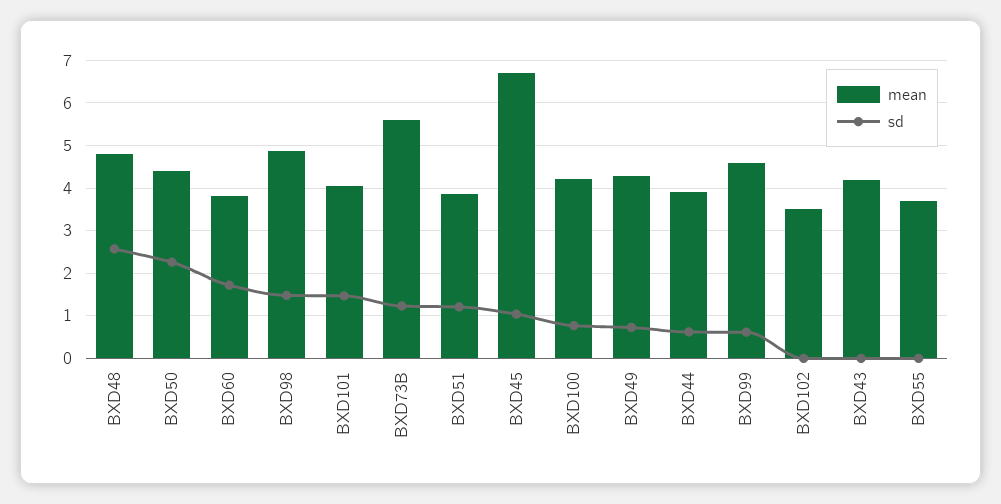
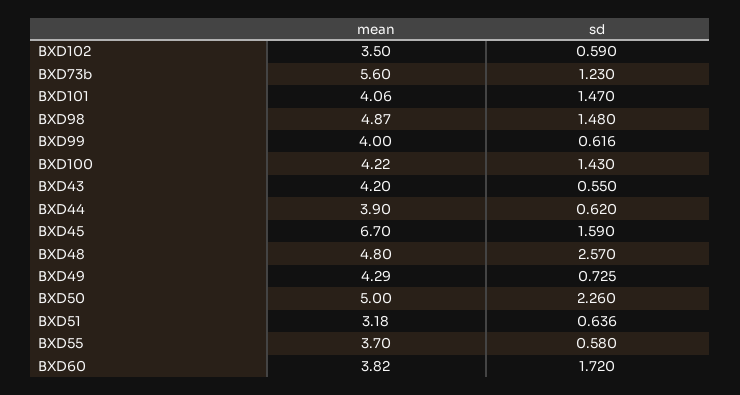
mean, BXD50: 4.4 -> 5
mean, BXD51: 3.8 -> 3.18
sd, BXD51: 1.2 -> 0.636
sd, BXD45: 1 -> 1.59
sd, BXD100: 0.8 -> 1.43
mean, BXD99: 4.6 -> 4
sd, BXD102: 0 -> 0.59
sd, BXD43: 0 -> 0.55
sd, BXD55: 0 -> 0.58

